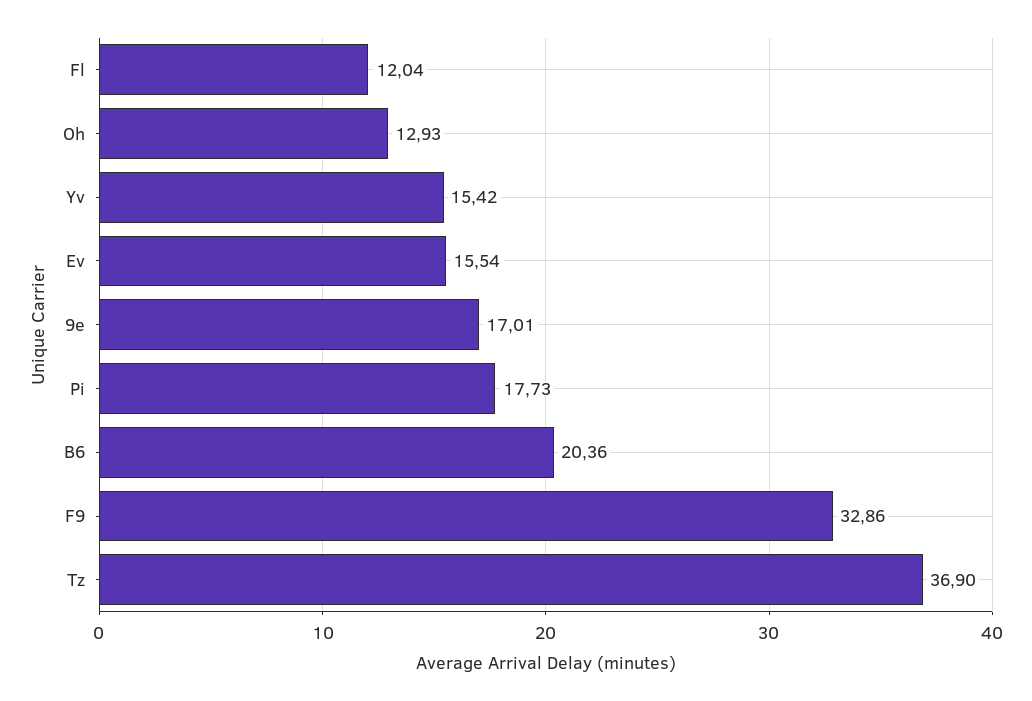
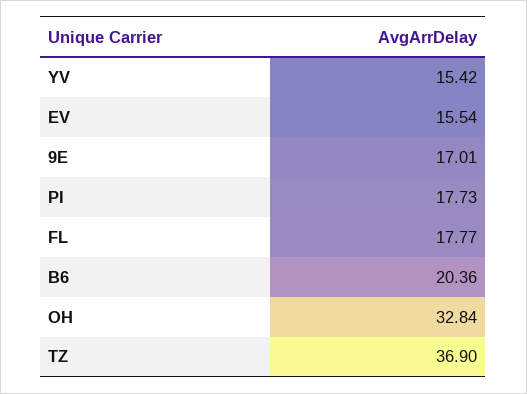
Fl: 12.04 -> 17.77
Oh: 12.93 -> 32.84
F9: 32.86 -> none

